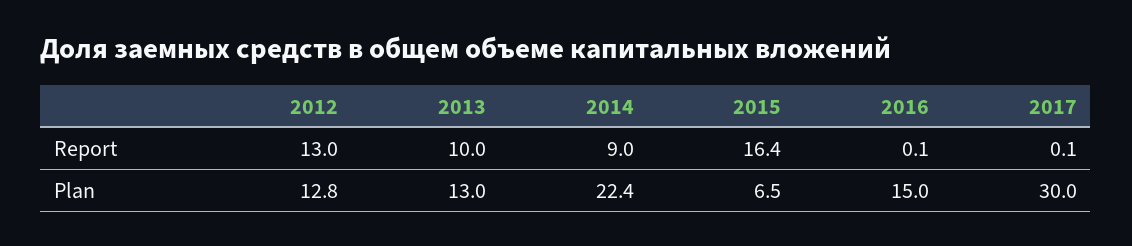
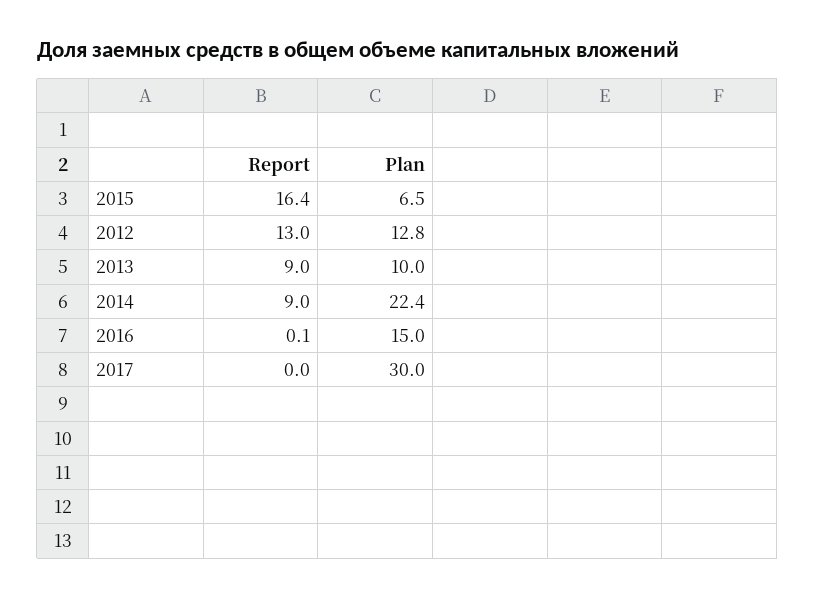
2013, Report: 10 -> 9
2017, Report: 0.1 -> 0
2013, Plan: 13 -> 10

